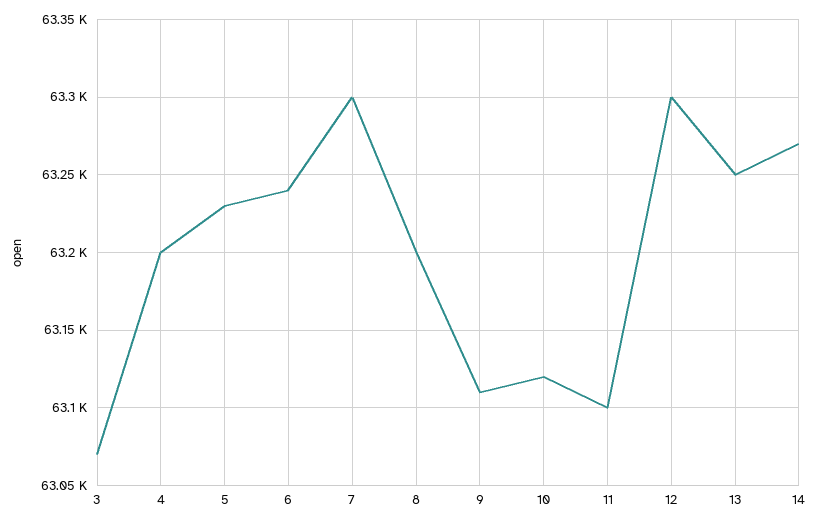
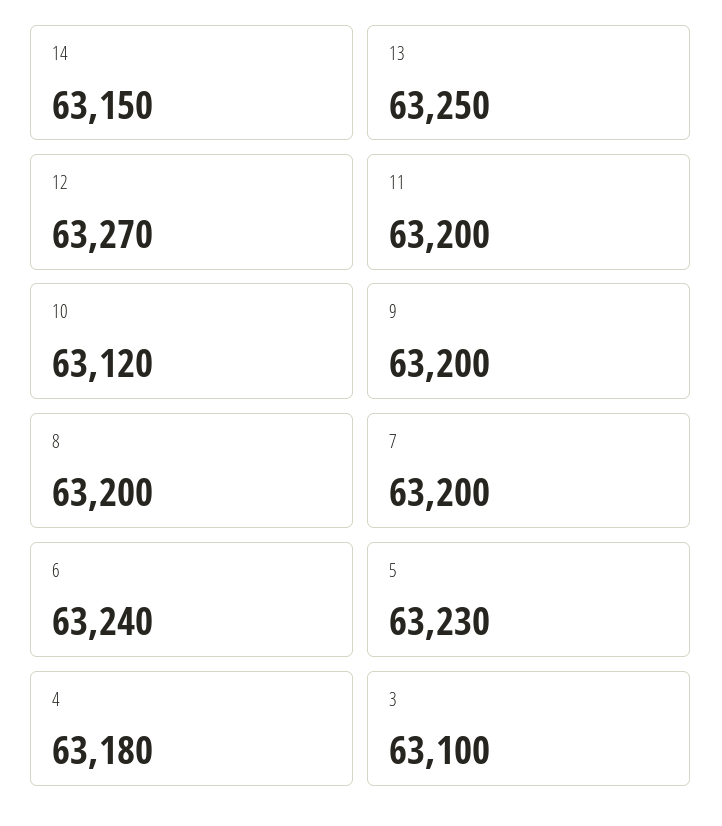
3: 63070 -> 63100
4: 63200 -> 63180
7: 63300 -> 63200
9: 63110 -> 63200
11: 63100 -> 63200
12: 63300 -> 63270
14: 63270 -> 63150

